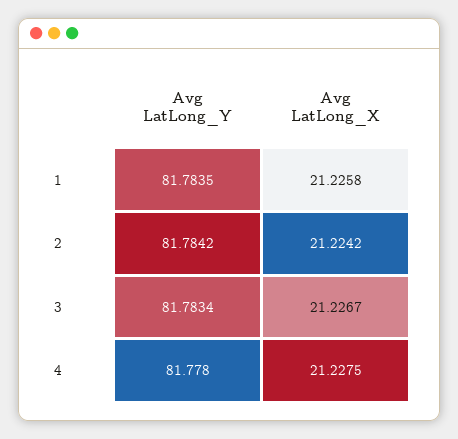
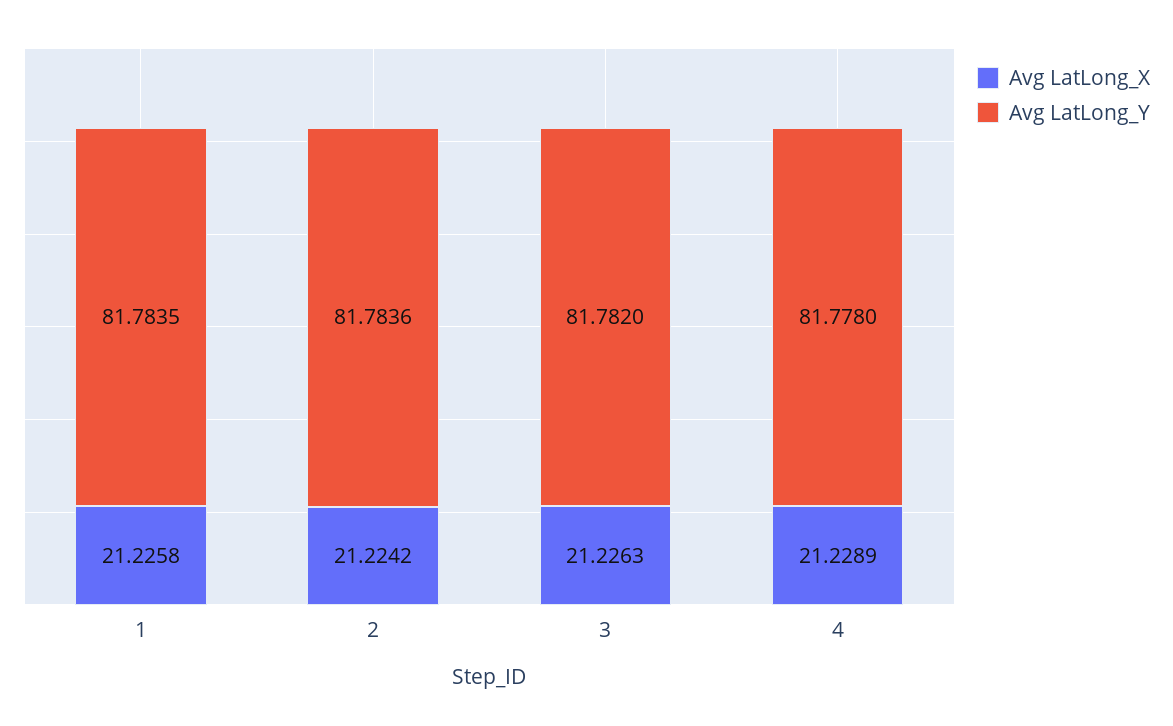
Avg LatLong_Y, 2: 81.7842 -> 81.7836
Avg LatLong_Y, 3: 81.7834 -> 81.782
Avg LatLong_X, 3: 21.2267 -> 21.2263
Avg LatLong_X, 4: 21.2275 -> 21.2289

